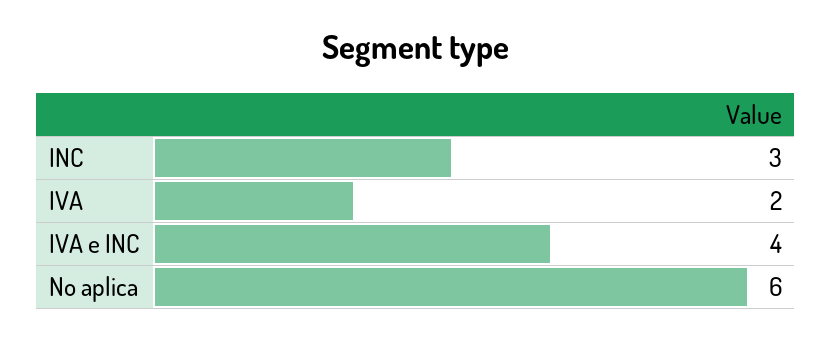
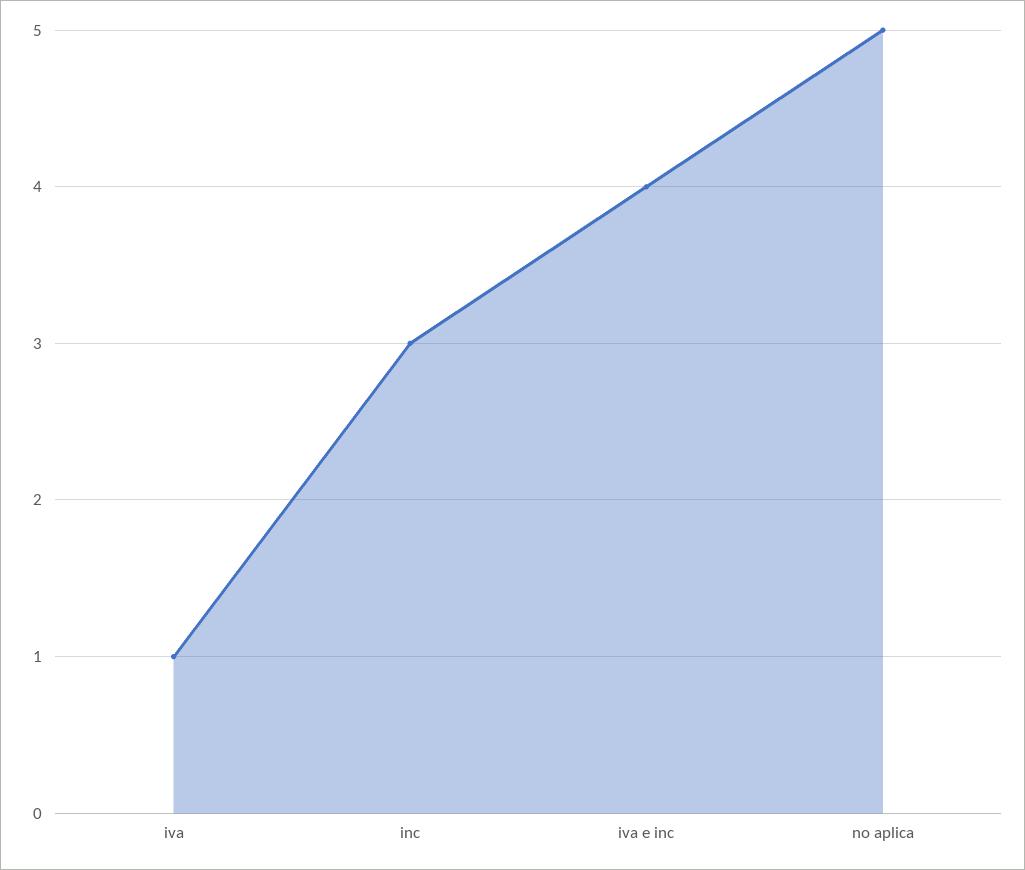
IVA: 2 -> 1
No aplica: 6 -> 5

